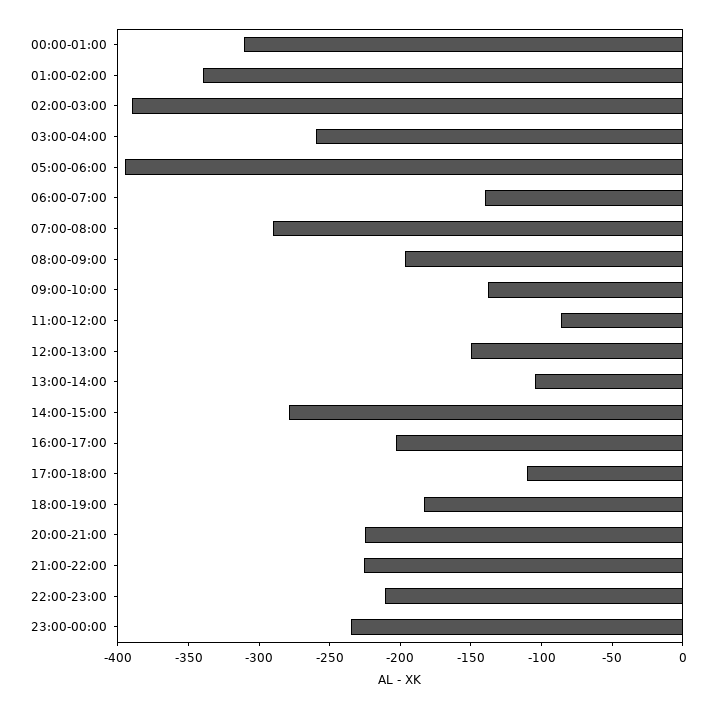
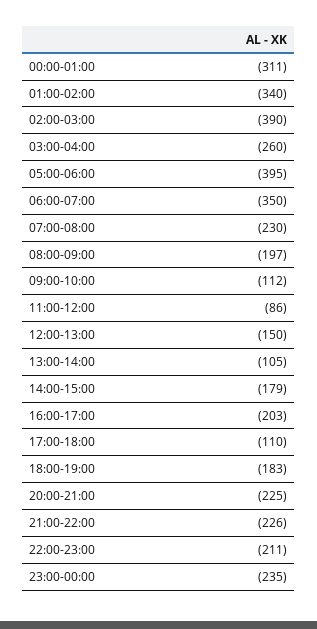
06:00-07:00: -140 -> -350
07:00-08:00: -290 -> -230
09:00-10:00: -140 -> -112
14:00-15:00: -280 -> -179

